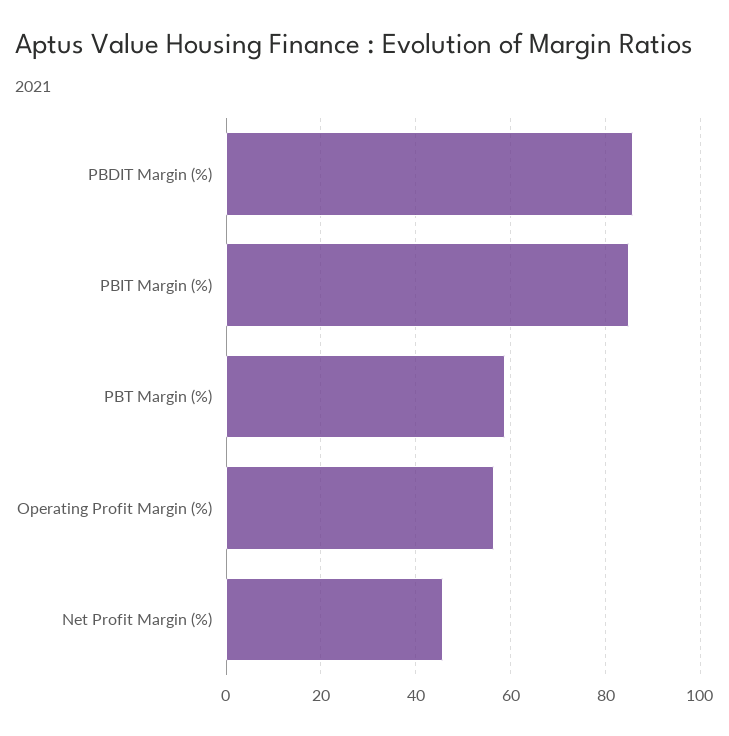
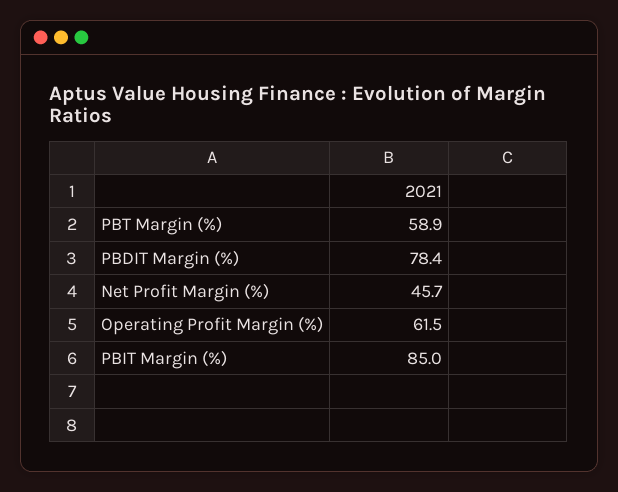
PBDIT Margin (%): 86 -> 78.4
Operating Profit Margin (%): 56 -> 61.5

